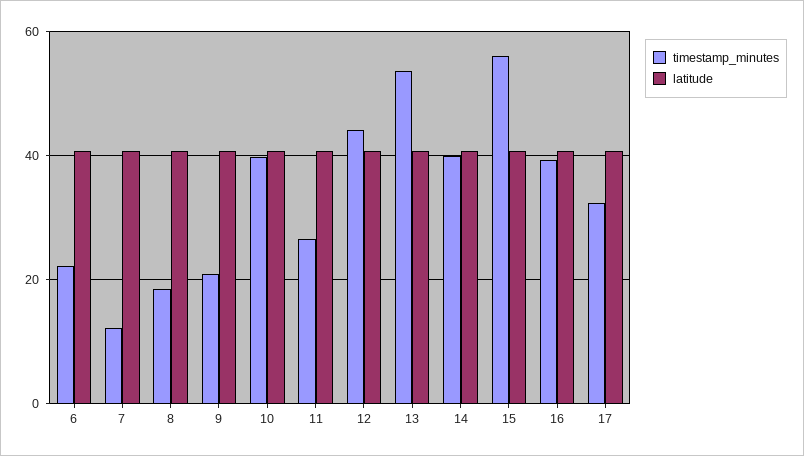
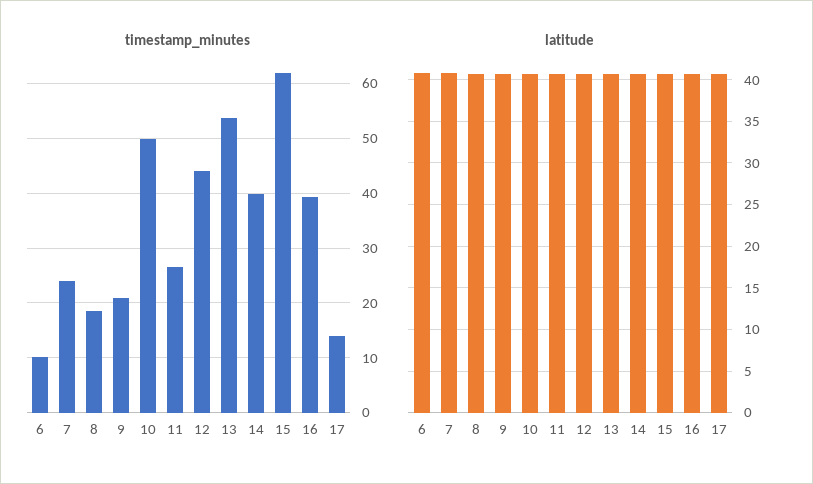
timestamp_minutes, 6: 22 -> 10
timestamp_minutes, 7: 12 -> 24
timestamp_minutes, 10: 40 -> 50
timestamp_minutes, 15: 56 -> 62
timestamp_minutes, 17: 32 -> 14

